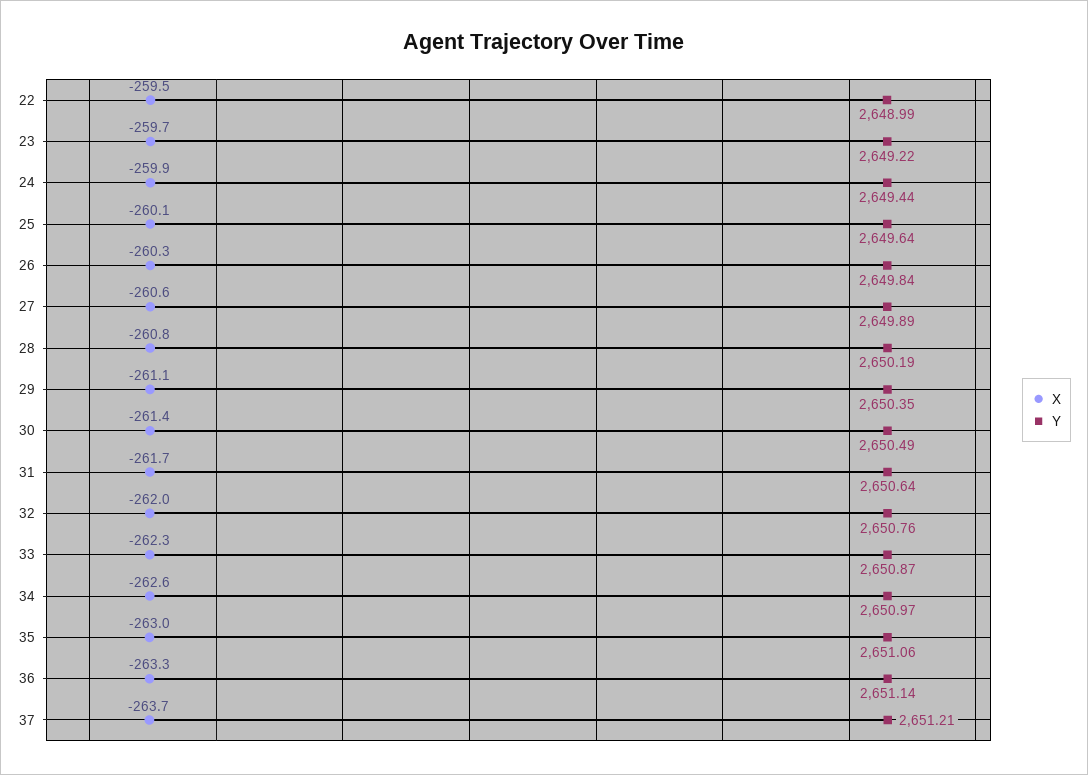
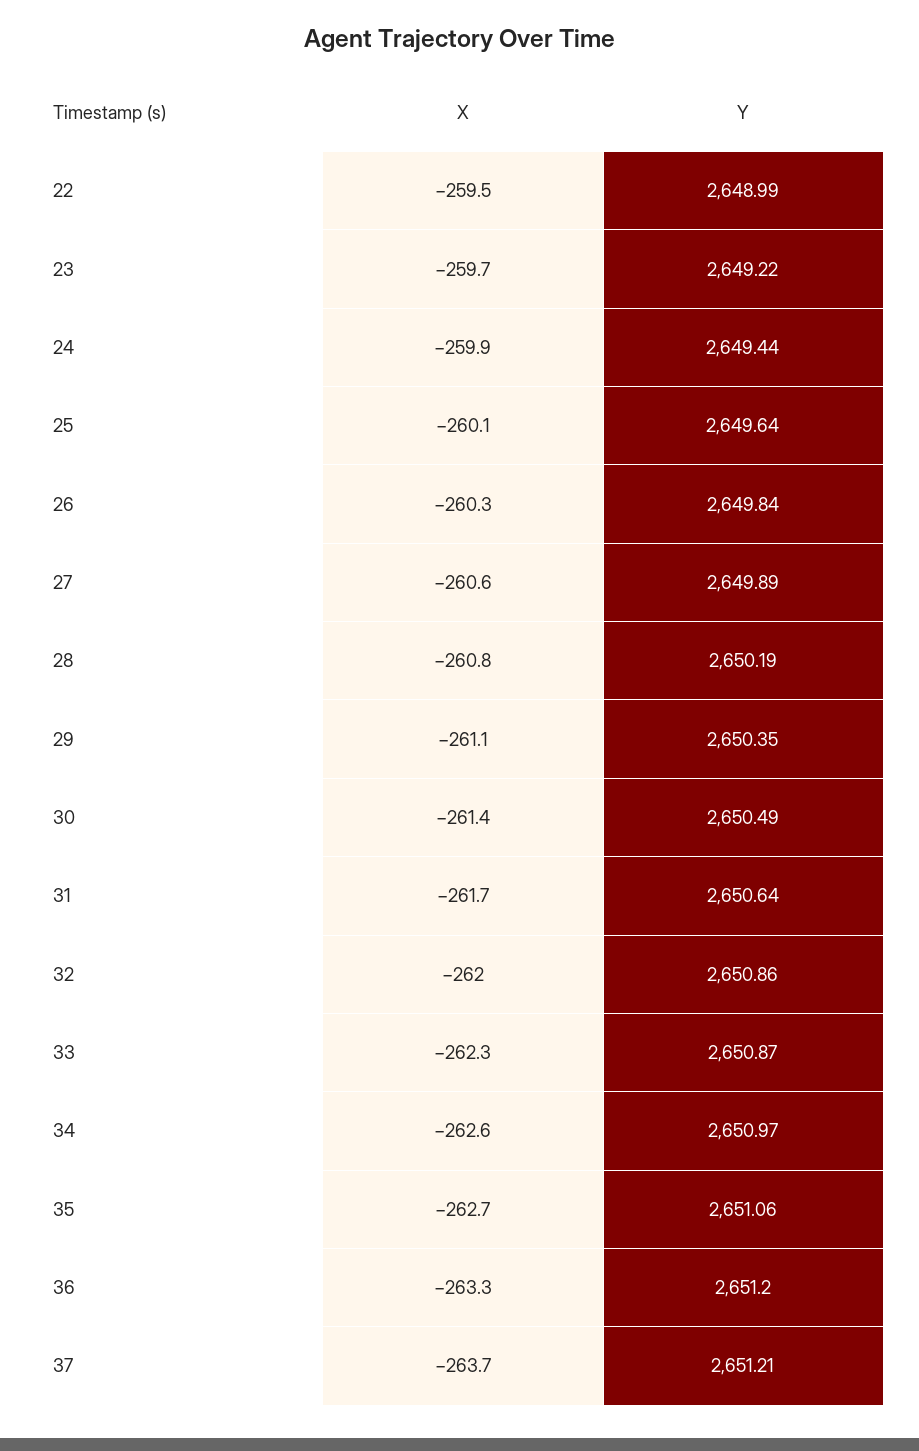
Y, 32: 2650.76 -> 2650.86
X, 35: -263 -> -262.7
Y, 36: 2651.14 -> 2651.2

